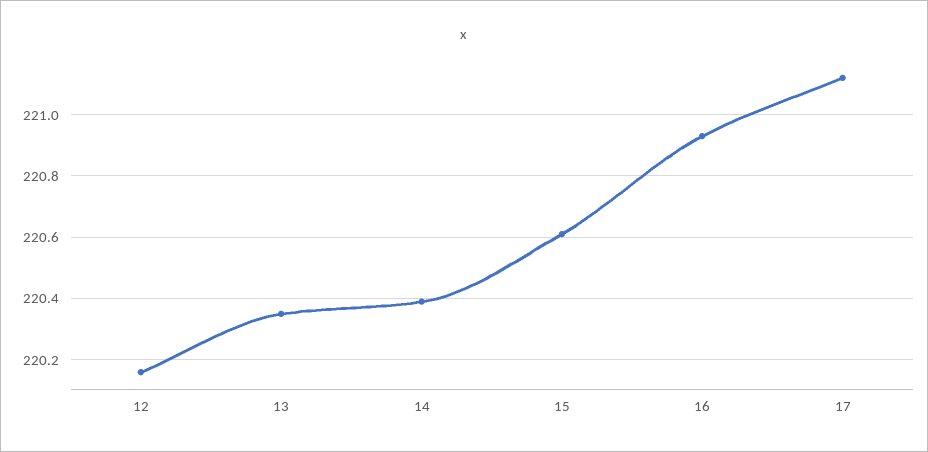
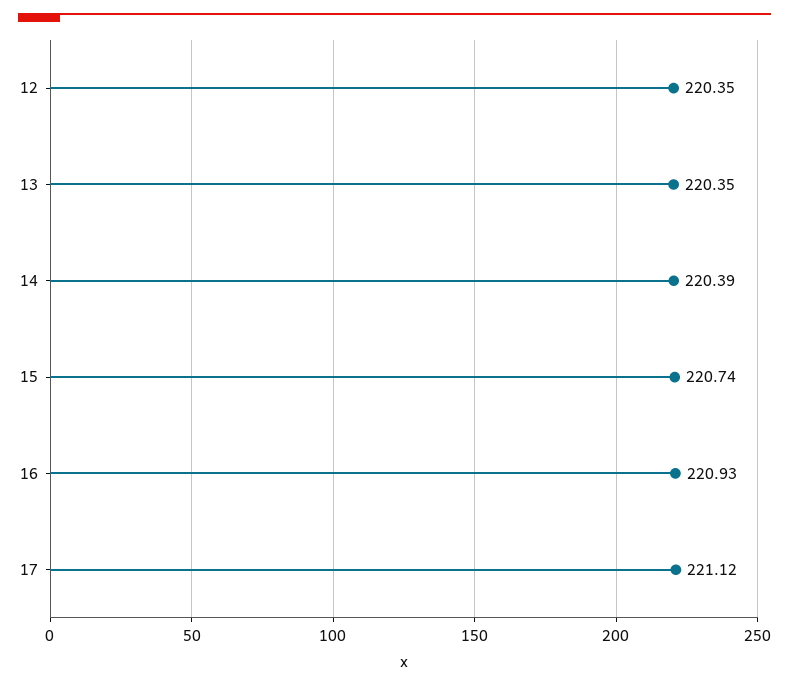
12: 220.15 -> 220.35
15: 220.6 -> 220.74

